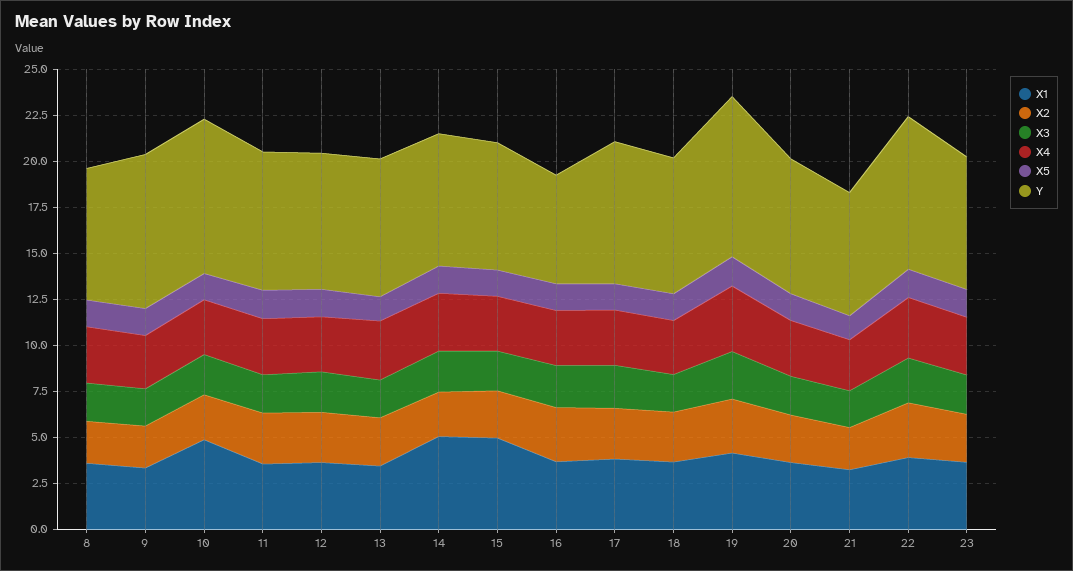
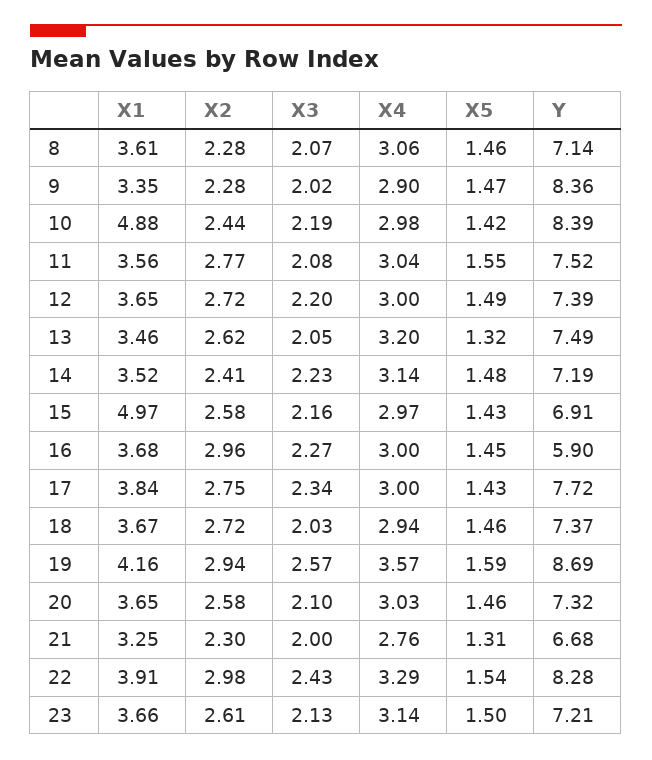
X1, 14: 5 -> 3.52

